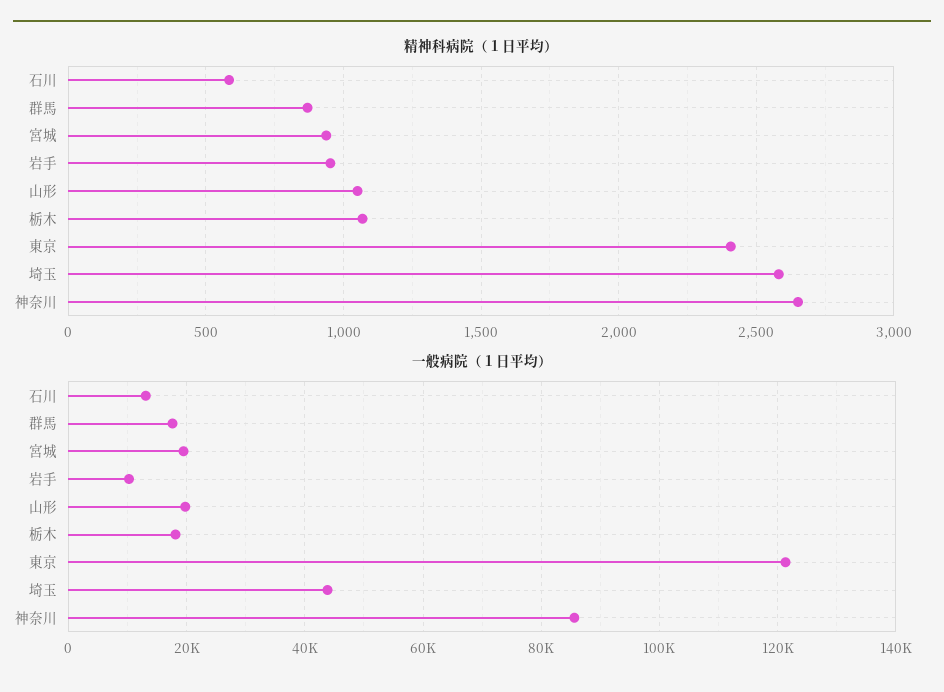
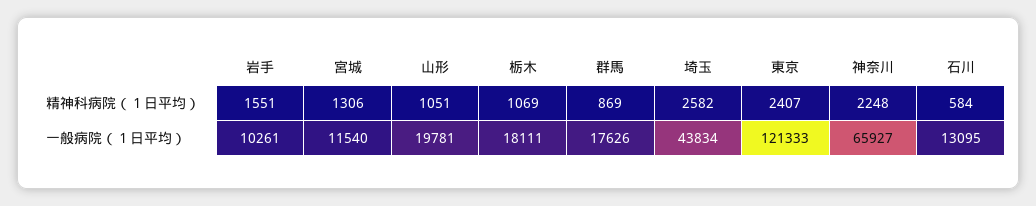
精神科病院（１日平均）, 宮城: 950 -> 1306
精神科病院（１日平均）, 岩手: 950 -> 1551
精神科病院（１日平均）, 神奈川: 2650 -> 2248
一般病院（１日平均）, 宮城: 20000 -> 11540
一般病院（１日平均）, 神奈川: 86000 -> 65927

